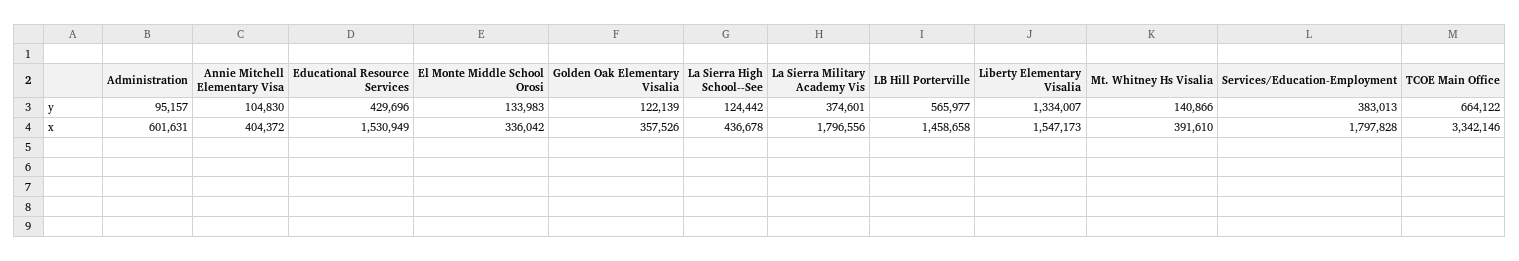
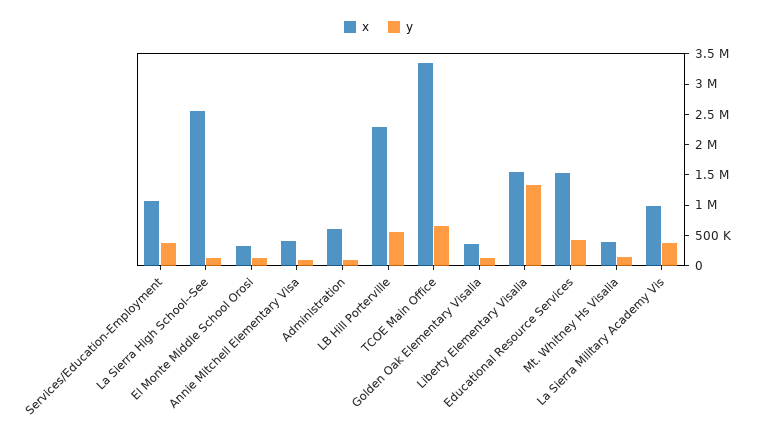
x, La Sierra High School--See: 436678 -> 2500000
x, La Sierra Military Academy Vis: 1796556 -> 1000000
x, LB Hill Porterville: 1458658 -> 2250000
x, Services/Education-Employment: 1797828 -> 1000000

